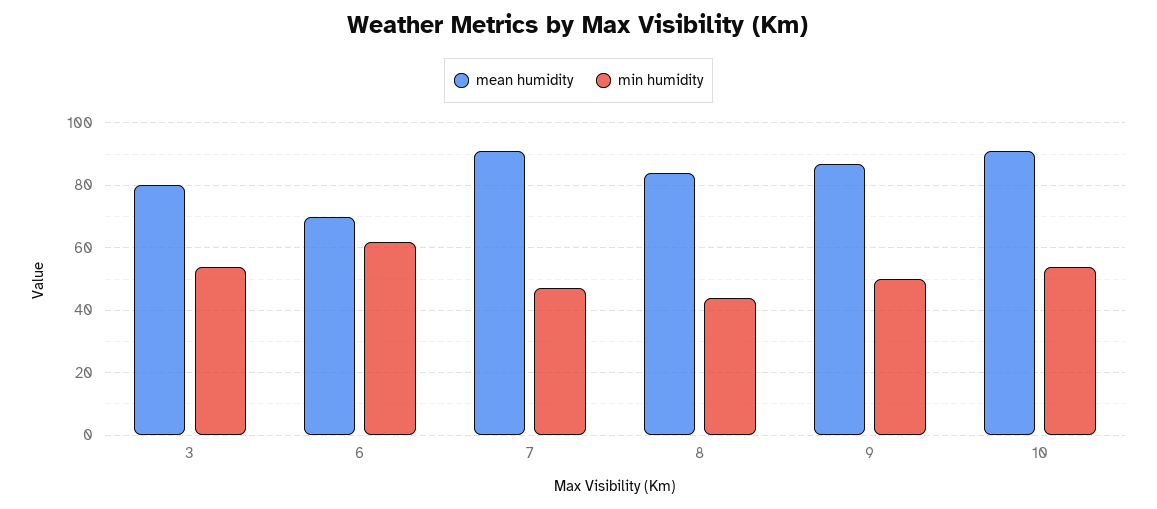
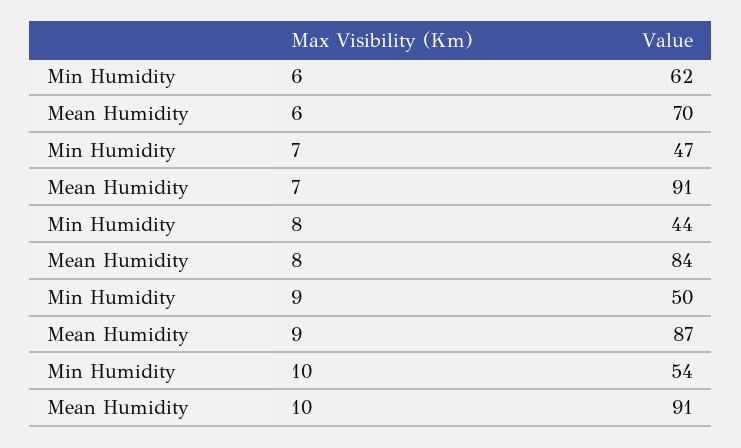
mean humidity, 3: 80 -> none
min humidity, 3: 55 -> none

